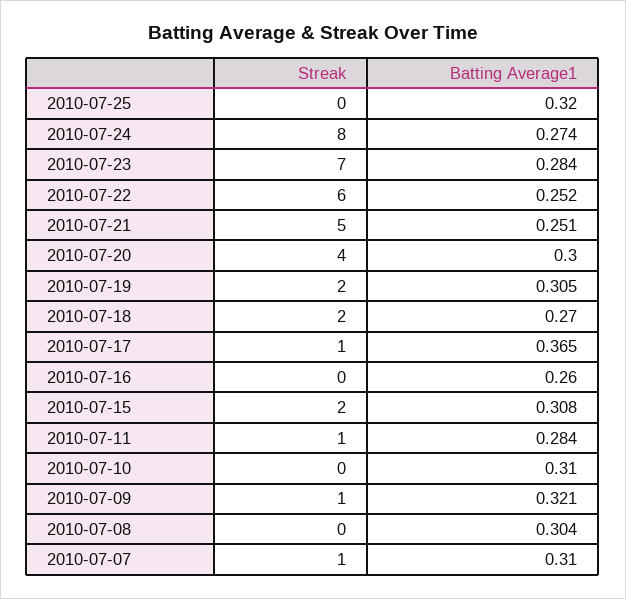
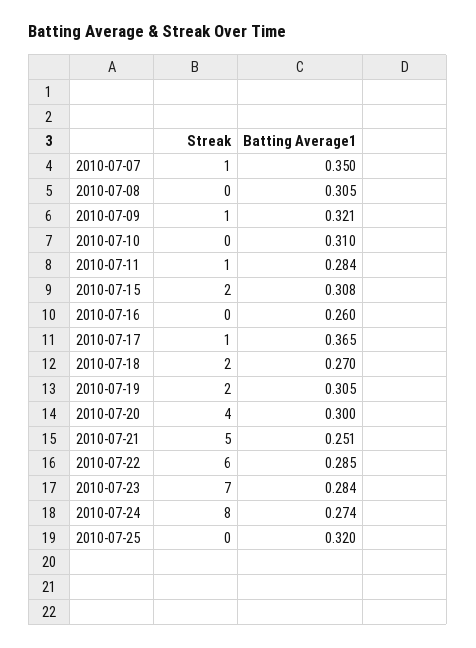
Batting Average1, 2010-07-22: 0.252 -> 0.285
Batting Average1, 2010-07-08: 0.304 -> 0.305
Batting Average1, 2010-07-07: 0.31 -> 0.35

